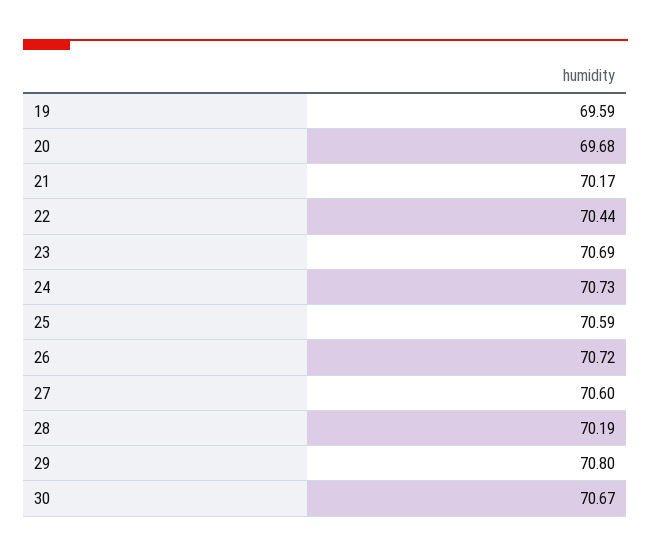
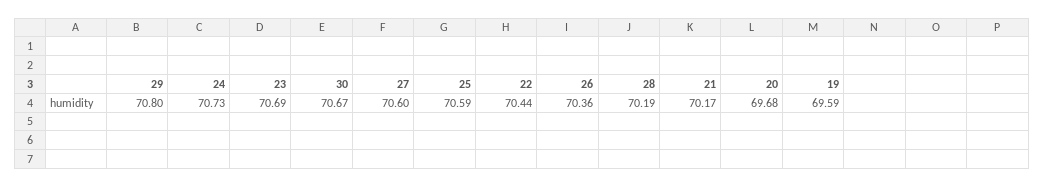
26: 70.72 -> 70.36

